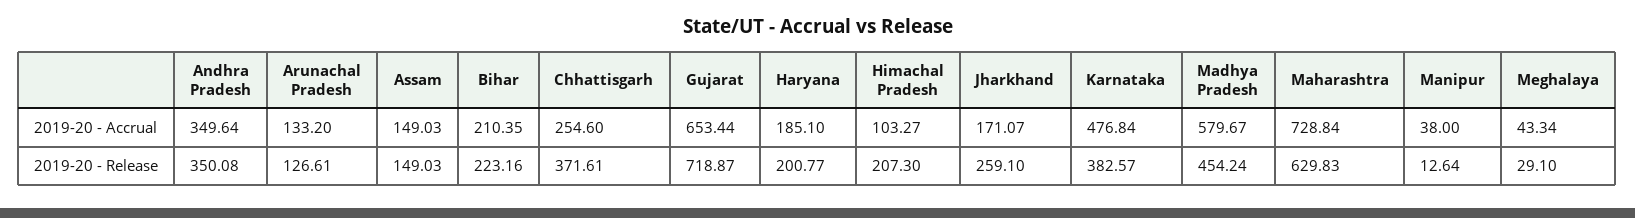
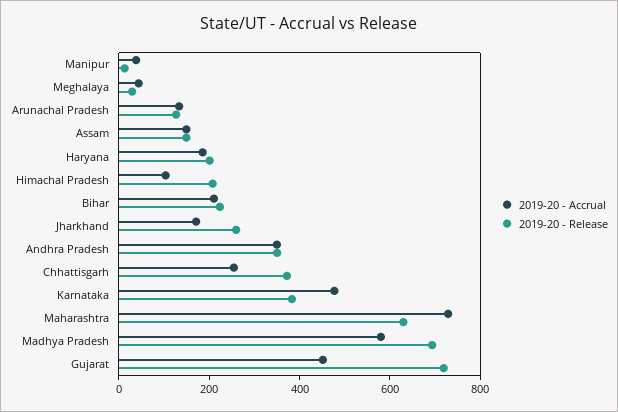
2019-20 - Accrual, Gujarat: 653.44 -> 450
2019-20 - Release, Madhya Pradesh: 454.24 -> 700

